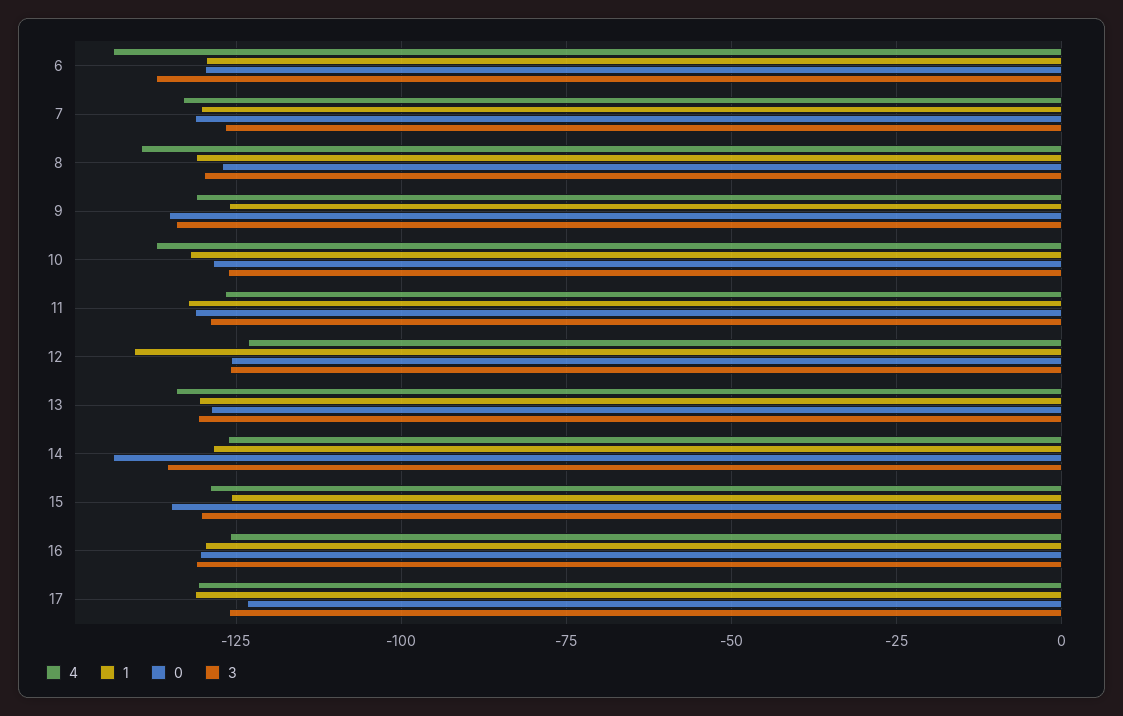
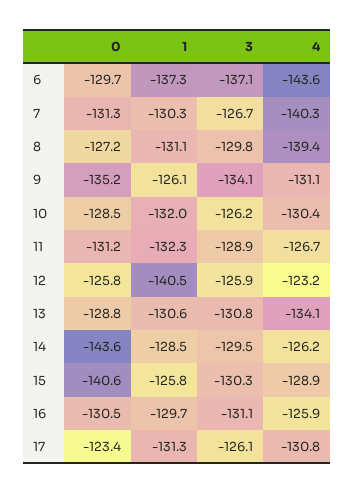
1, 6: -130 -> -137.3
4, 7: -132.5 -> -140.3
4, 10: -137.5 -> -130.4
3, 14: -135 -> -129.5
0, 15: -135 -> -140.6

